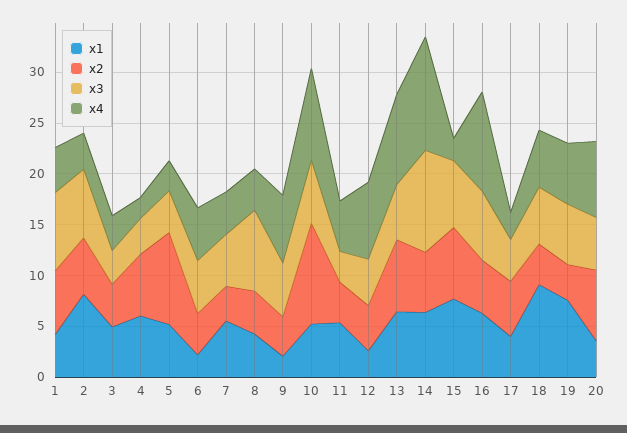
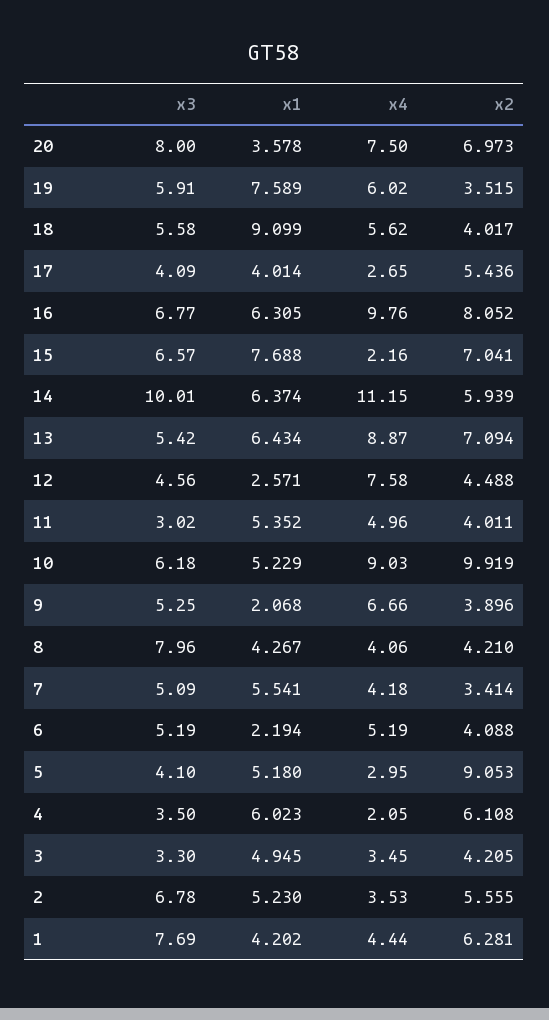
x1, 2: 8 -> 5.23
x2, 16: 5 -> 8.052
x3, 20: 5 -> 8

